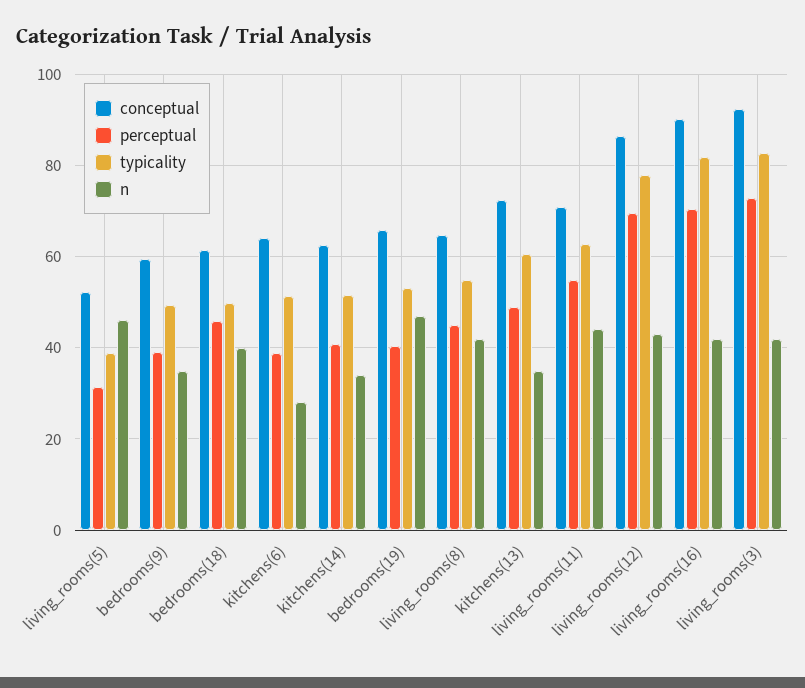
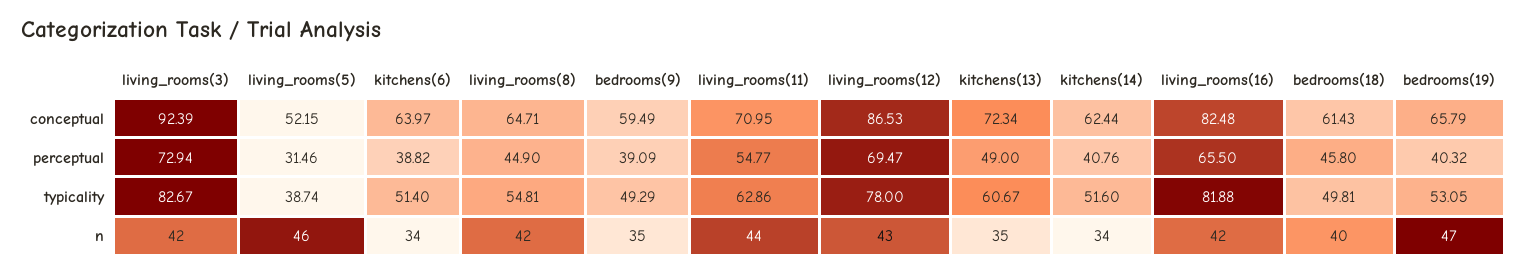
n, kitchens(6): 28 -> 34
conceptual, living_rooms(16): 90 -> 82.48
perceptual, living_rooms(16): 70 -> 65.5

